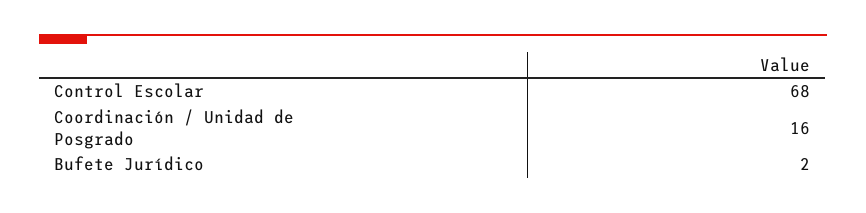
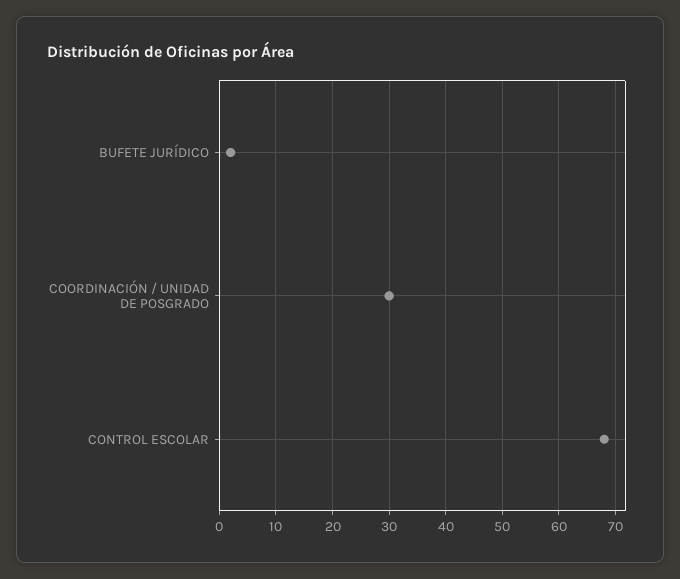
Coordinación / Unidad de Posgrado: 16 -> 30

